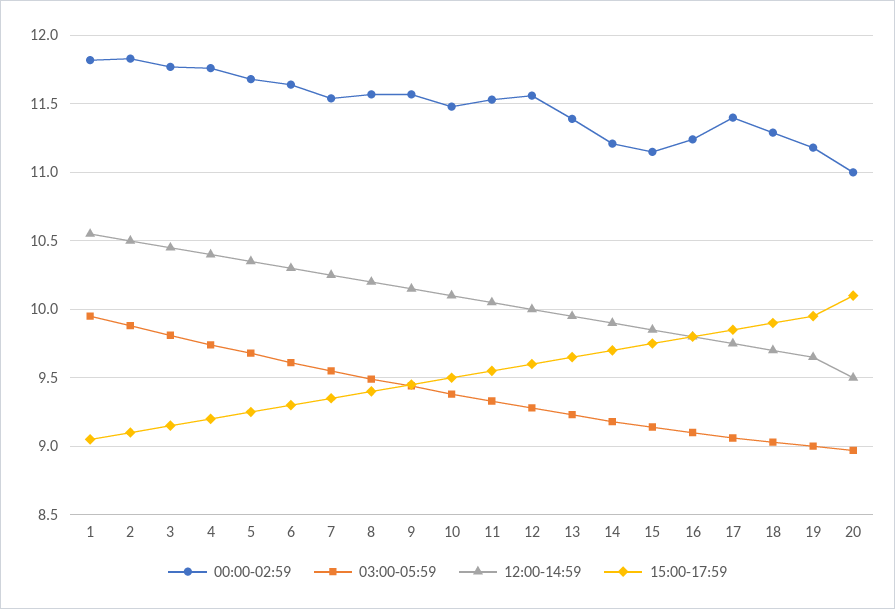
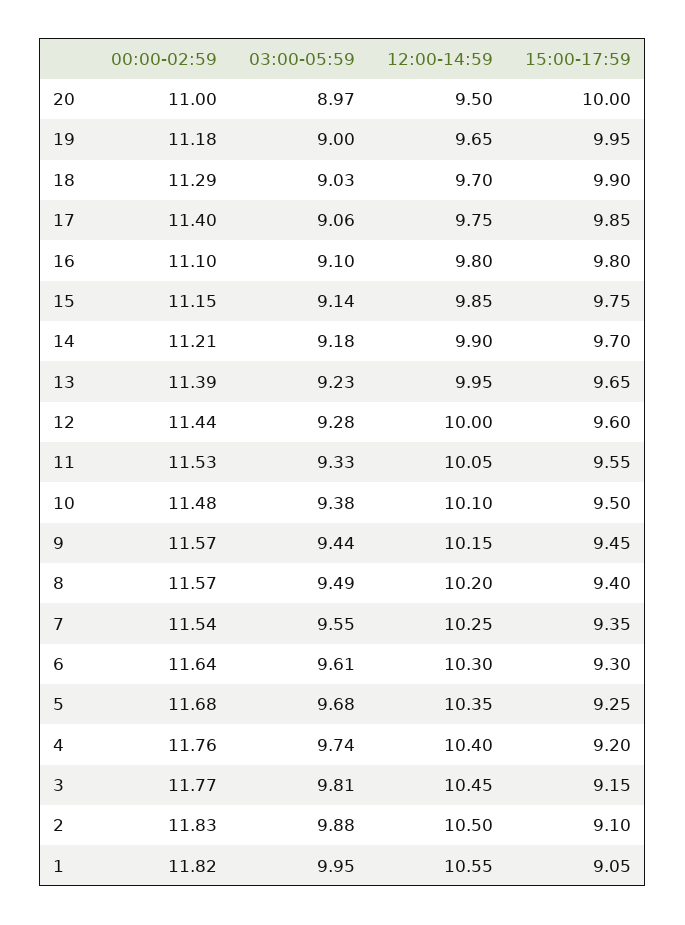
00:00-02:59, 12: 11.55 -> 11.44
00:00-02:59, 16: 11.25 -> 11.1
15:00-17:59, 20: 10.1 -> 10

